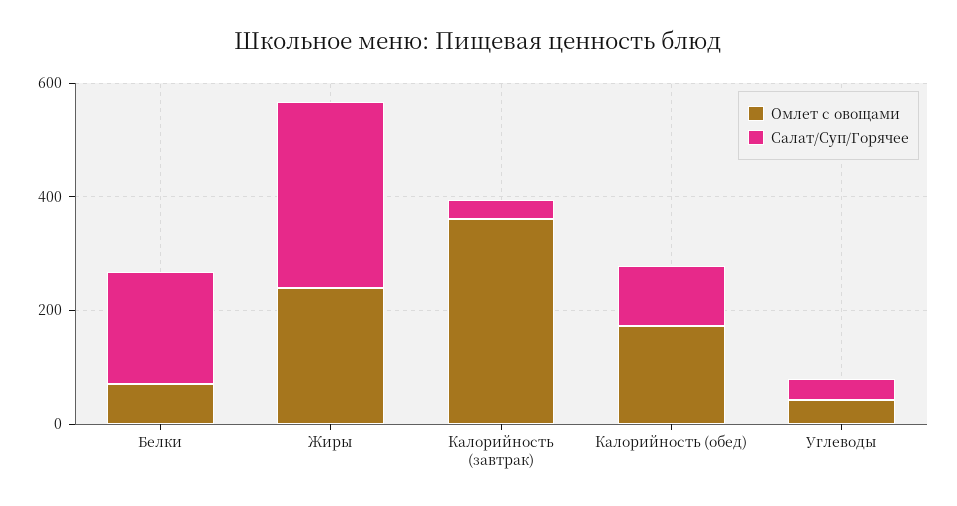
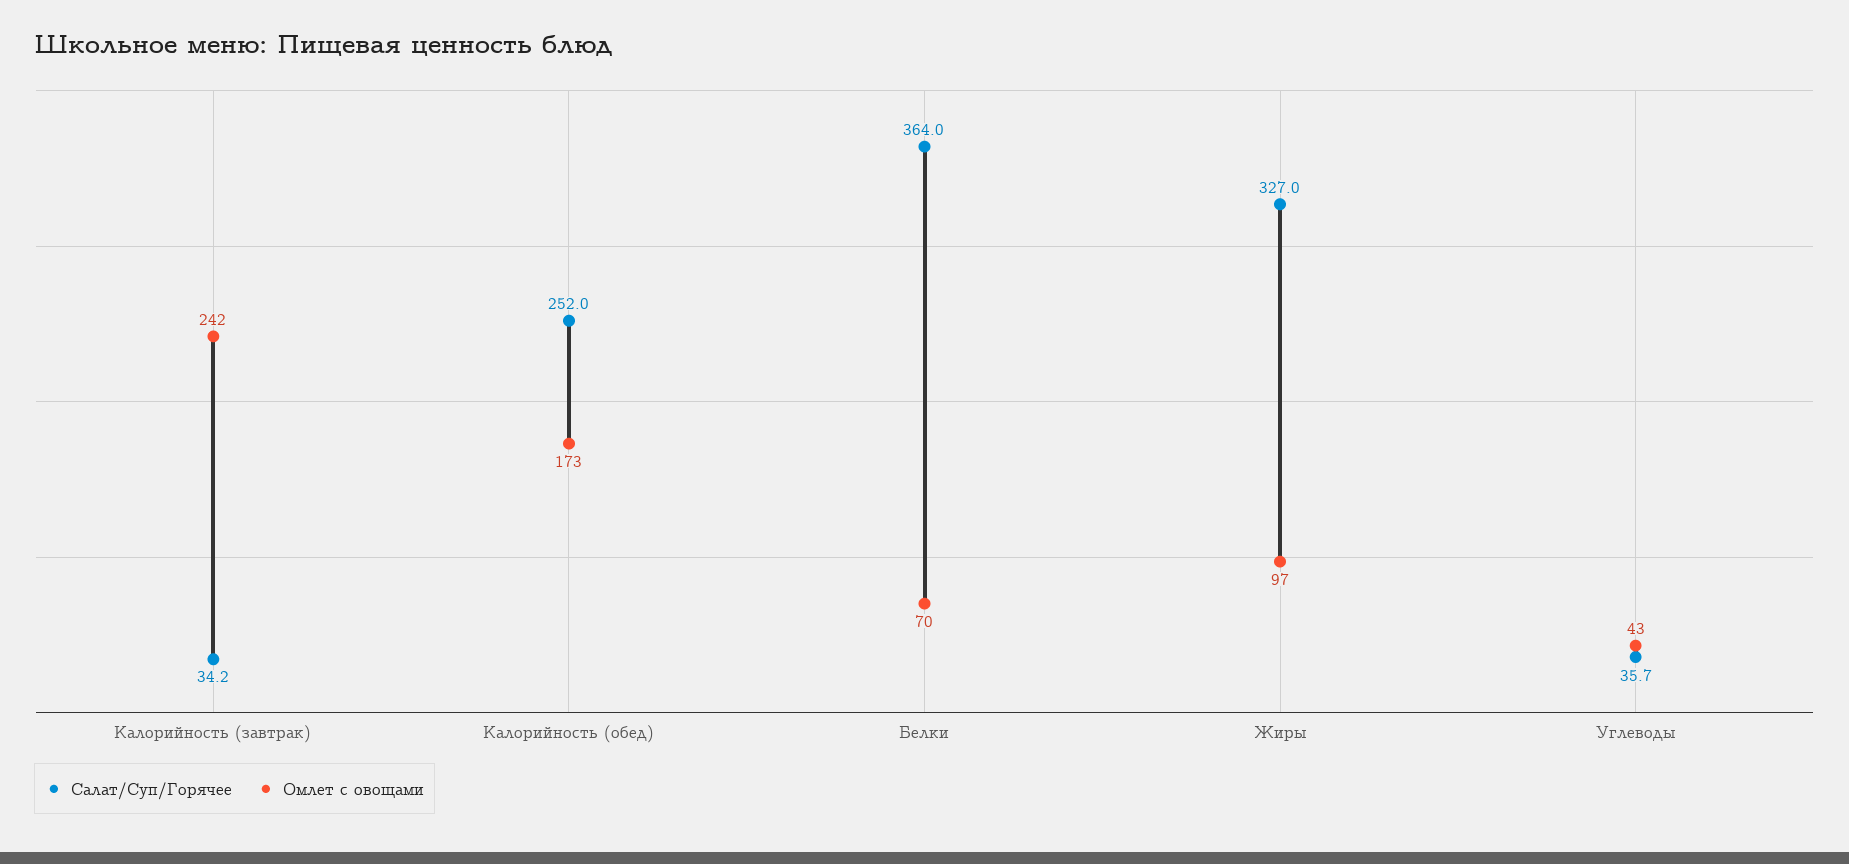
Салат/Суп/Горячее, Белки: 200 -> 364
Омлет с овощами, Жиры: 250 -> 97
Омлет с овощами, Калорийность (завтрак): 350 -> 242
Салат/Суп/Горячее, Калорийность (обед): 100 -> 252

